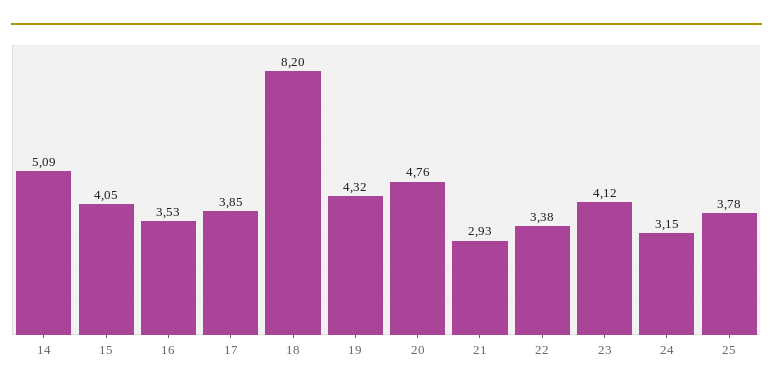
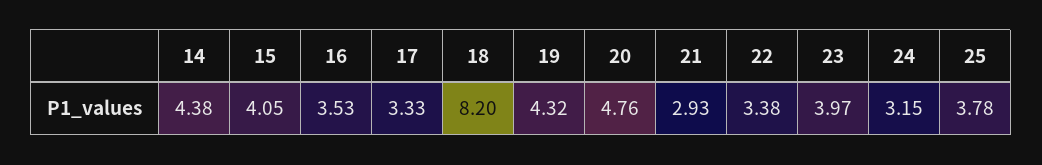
14: 5.09 -> 4.38
17: 3.85 -> 3.33
23: 4.12 -> 3.97

